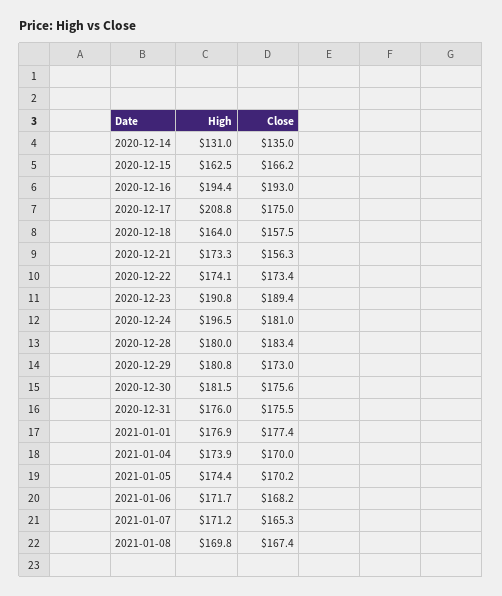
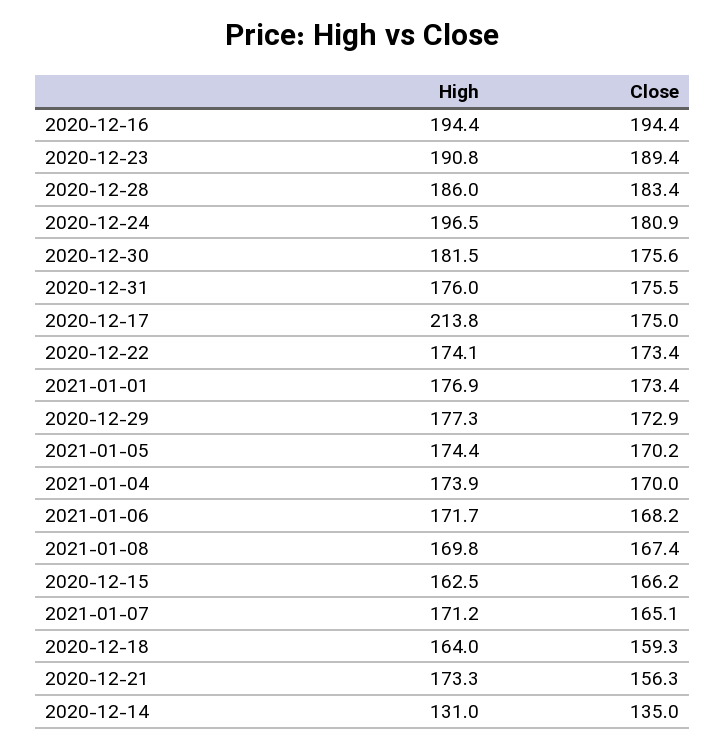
Close, 2020-12-16: 193 -> 194.4
High, 2020-12-17: 208.8 -> 213.8
Close, 2020-12-18: 157.5 -> 159.3
Close, 2020-12-24: 181 -> 180.9
High, 2020-12-28: 180 -> 186
High, 2020-12-29: 180.8 -> 177.3
Close, 2020-12-29: 173 -> 172.9
Close, 2021-01-01: 177.4 -> 173.4
Close, 2021-01-07: 165.3 -> 165.1

